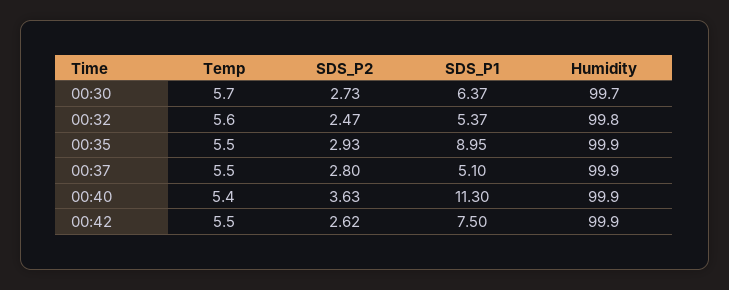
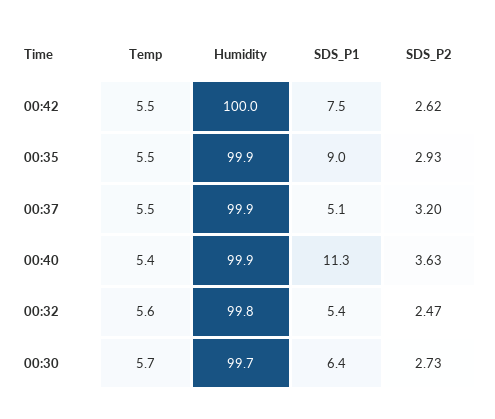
SDS_P2, 00:37: 2.8 -> 3.2
Humidity, 00:42: 99.9 -> 100

